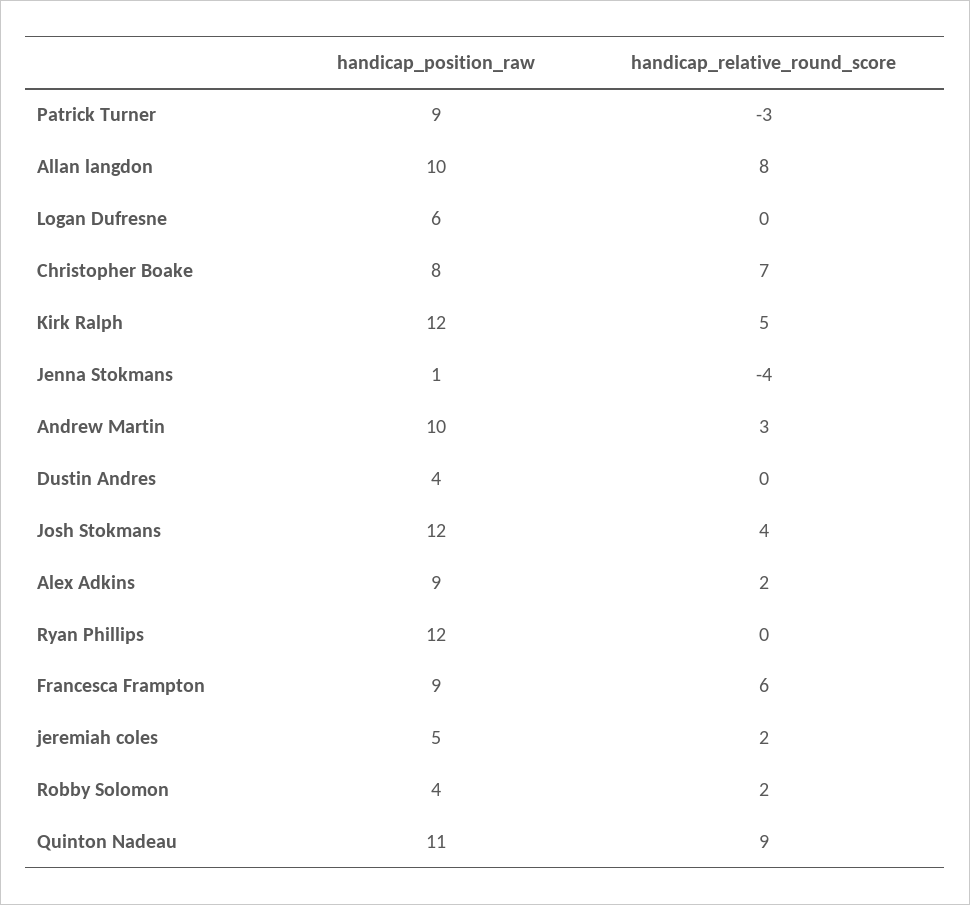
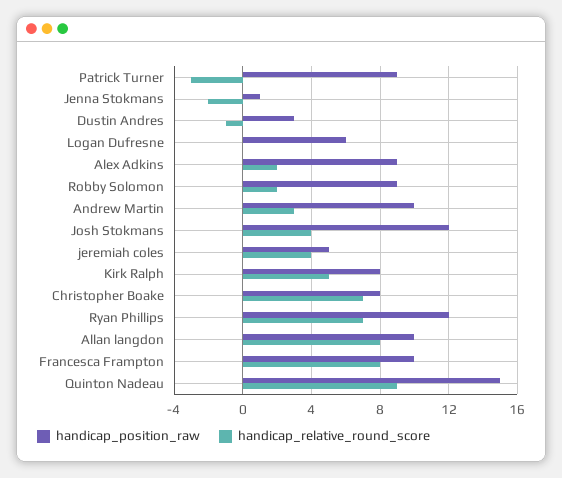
handicap_position_raw, Kirk Ralph: 12 -> 8
handicap_relative_round_score, Jenna Stokmans: -4 -> -2
handicap_position_raw, Dustin Andres: 4 -> 3
handicap_relative_round_score, Dustin Andres: 0 -> -1
handicap_relative_round_score, Ryan Phillips: 0 -> 7
handicap_position_raw, Francesca Frampton: 9 -> 10
handicap_relative_round_score, Francesca Frampton: 6 -> 8
handicap_relative_round_score, jeremiah coles: 2 -> 4
handicap_position_raw, Robby Solomon: 4 -> 9
handicap_position_raw, Quinton Nadeau: 11 -> 15

